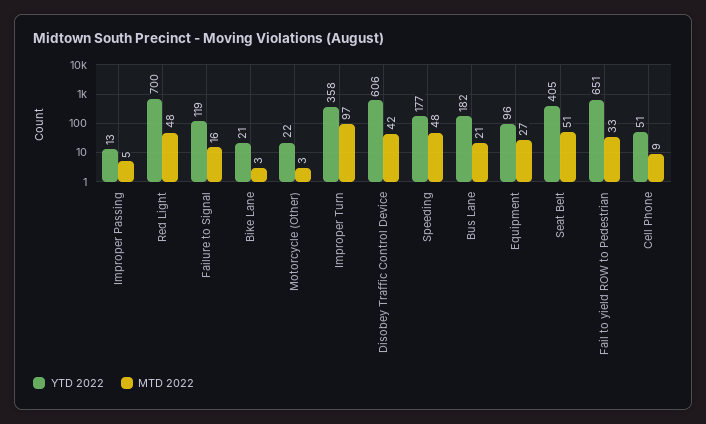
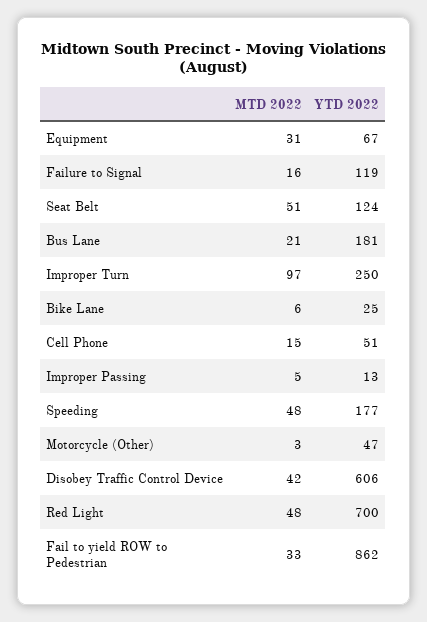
YTD 2022, Bike Lane: 21 -> 25
MTD 2022, Bike Lane: 3 -> 6
YTD 2022, Motorcycle (Other): 22 -> 47
YTD 2022, Improper Turn: 358 -> 250
YTD 2022, Bus Lane: 182 -> 181
YTD 2022, Equipment: 96 -> 67
MTD 2022, Equipment: 27 -> 31
YTD 2022, Seat Belt: 405 -> 124
YTD 2022, Fail to yield ROW to Pedestrian: 651 -> 862
MTD 2022, Cell Phone: 9 -> 15

